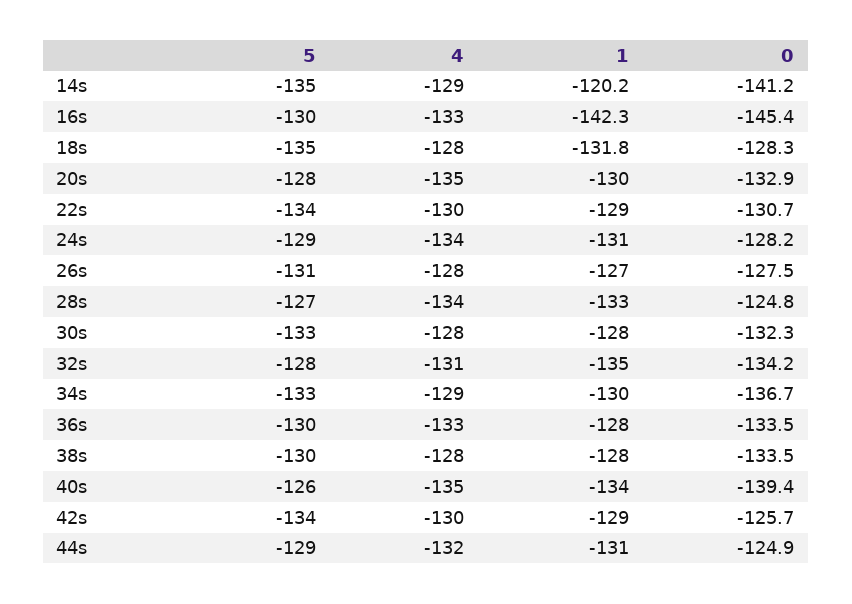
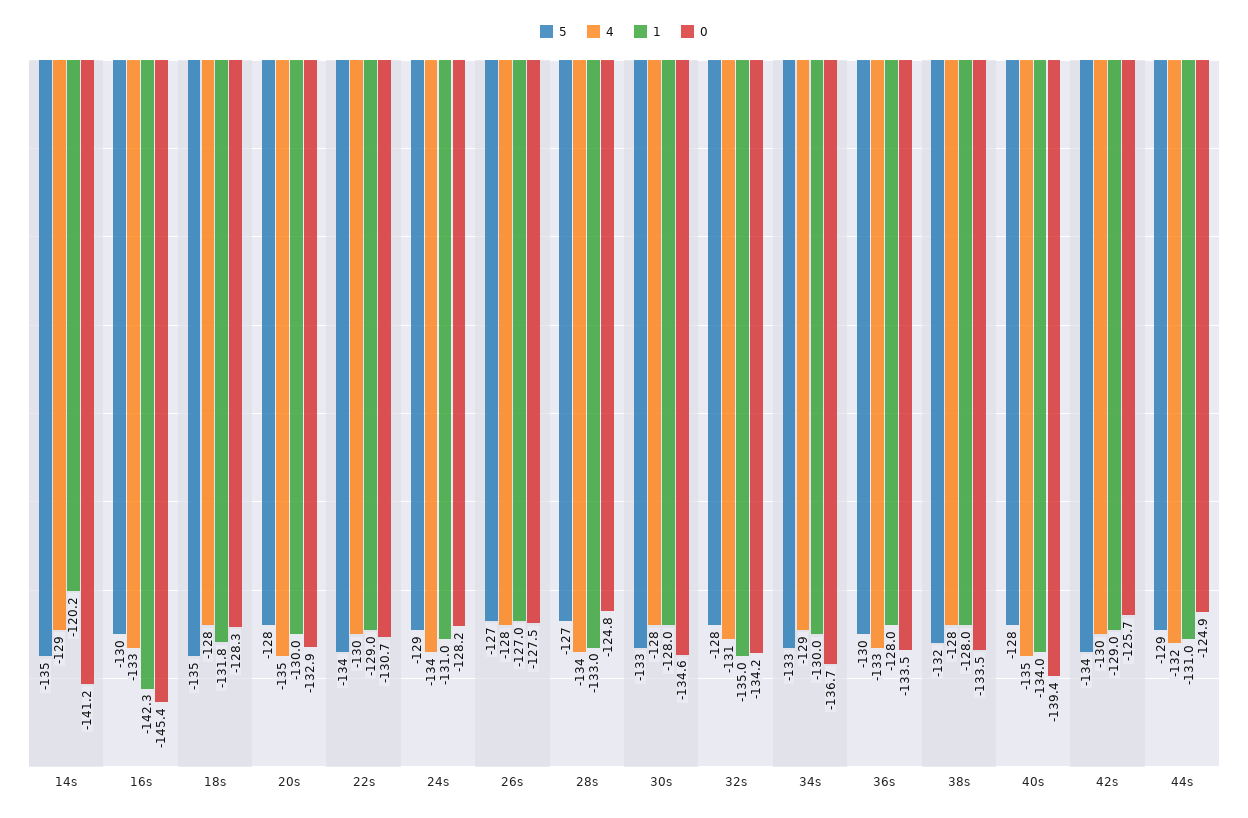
5, 26s: -131 -> -127
0, 30s: -132.3 -> -134.6
5, 38s: -130 -> -132
5, 40s: -126 -> -128

